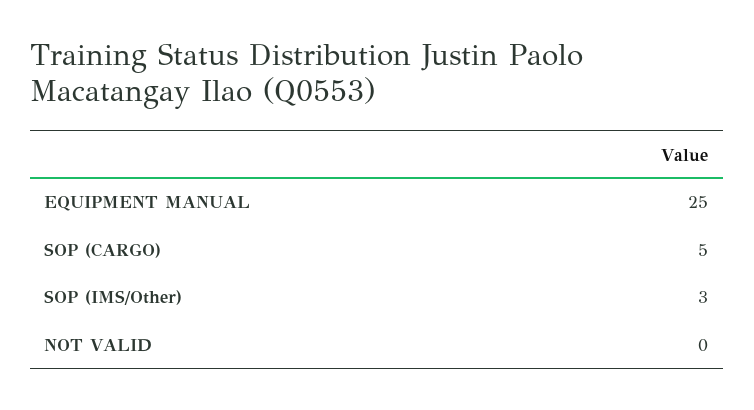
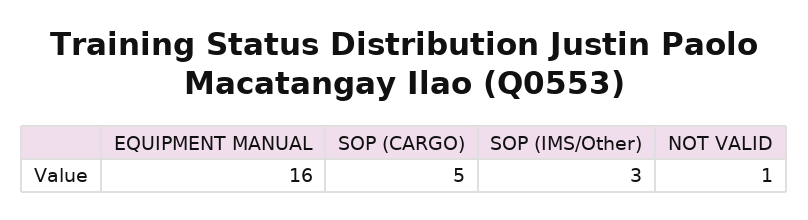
EQUIPMENT MANUAL: 25 -> 16
NOT VALID: 0 -> 1

